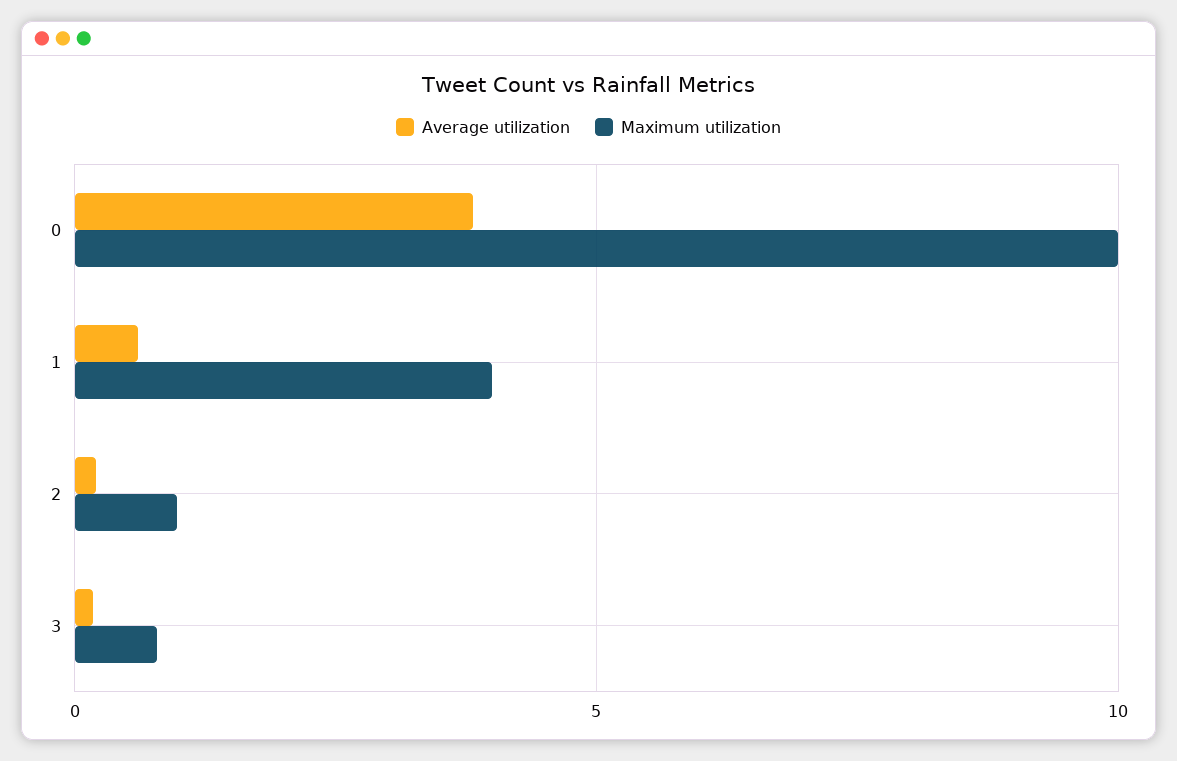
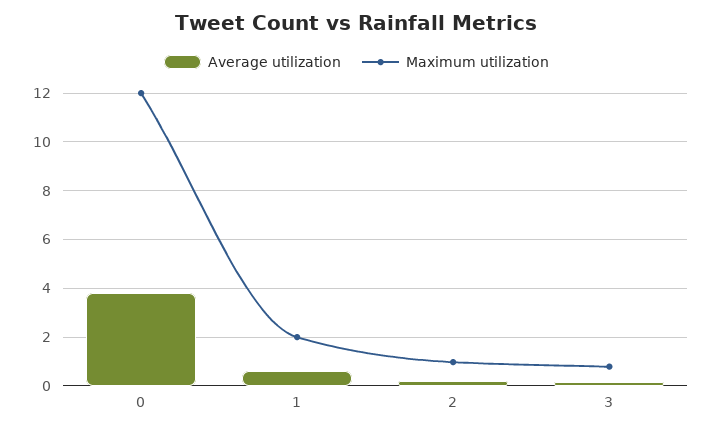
Maximum utilization, 0: 10 -> 12
Maximum utilization, 1: 4 -> 2

